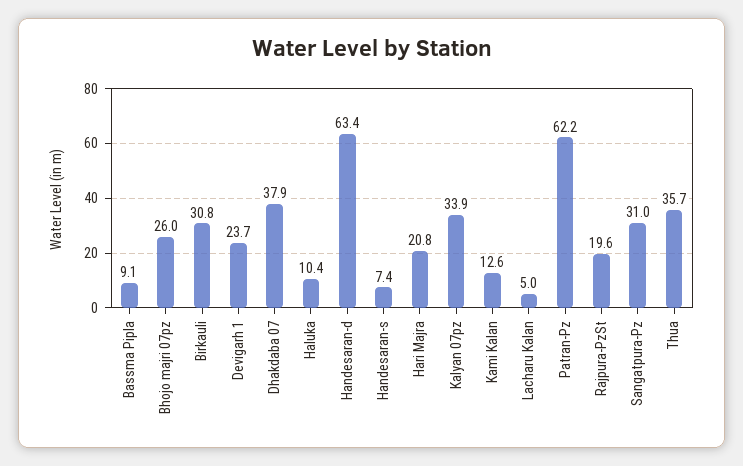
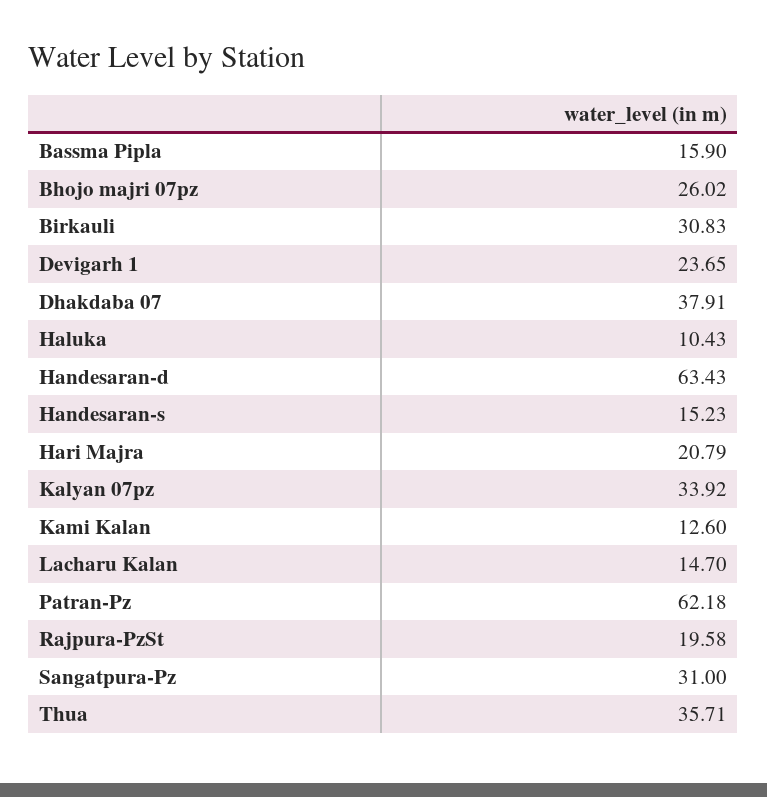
Bassma Pipla: 9.1 -> 15.9
Handesaran-s: 7.4 -> 15.23
Lacharu Kalan: 5 -> 14.7

